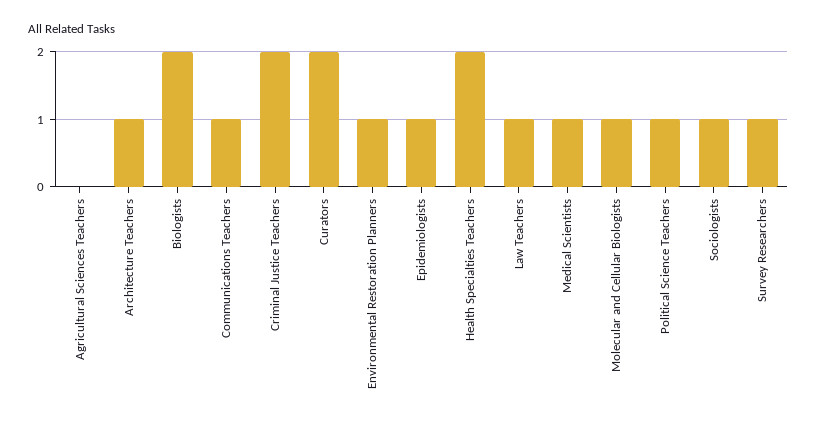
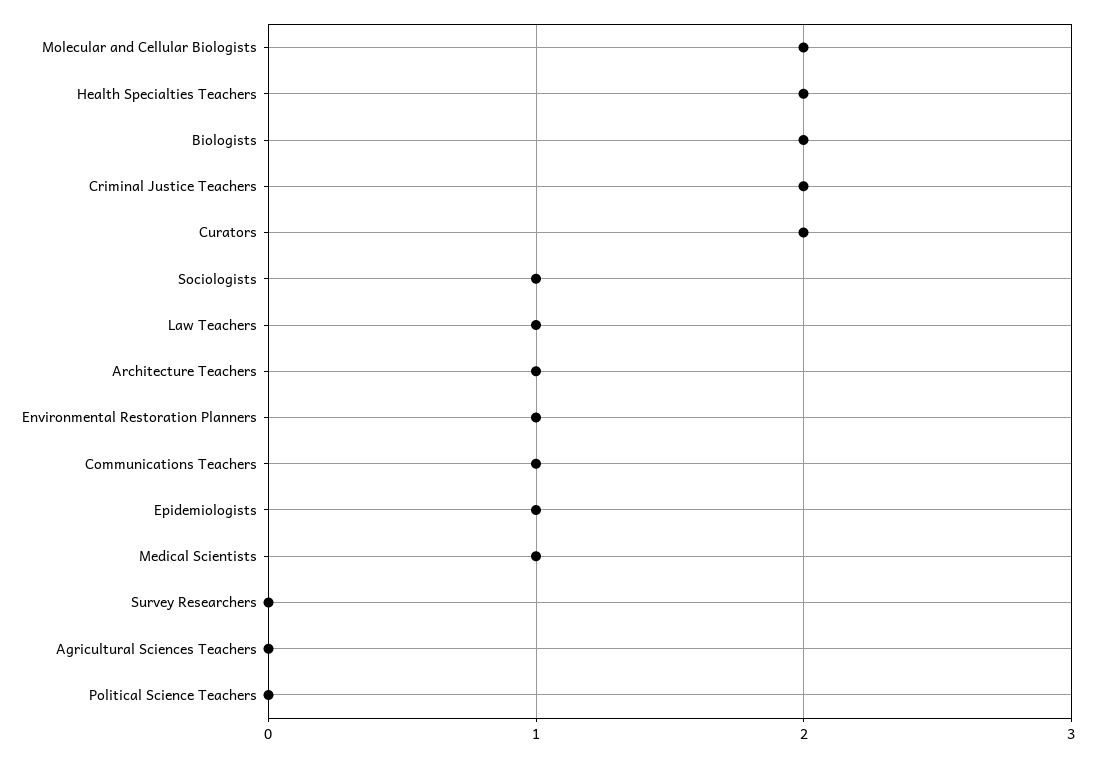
Molecular and Cellular Biologists: 1 -> 2
Political Science Teachers: 1 -> 0
Survey Researchers: 1 -> 0

